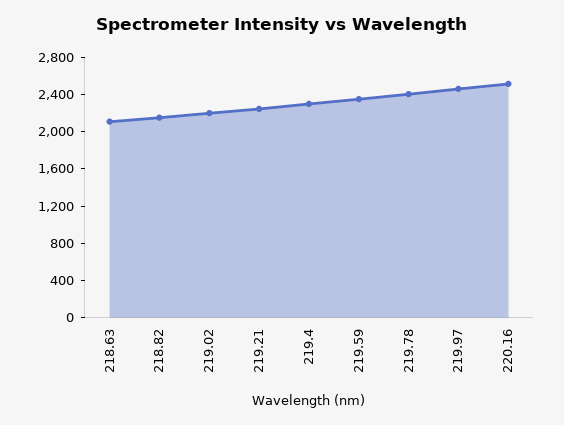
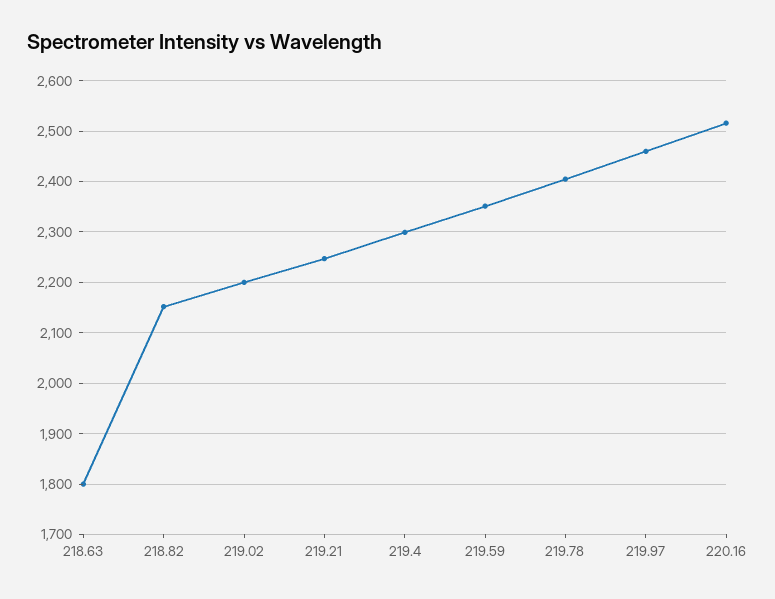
218.63: 2100 -> 1800

